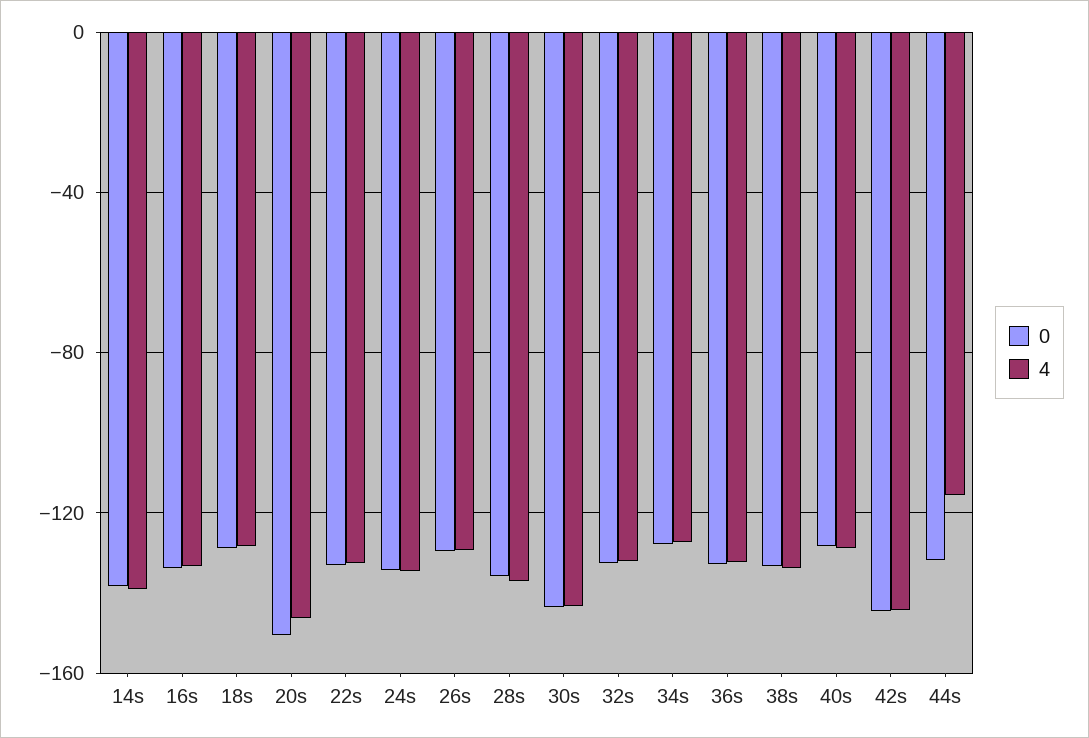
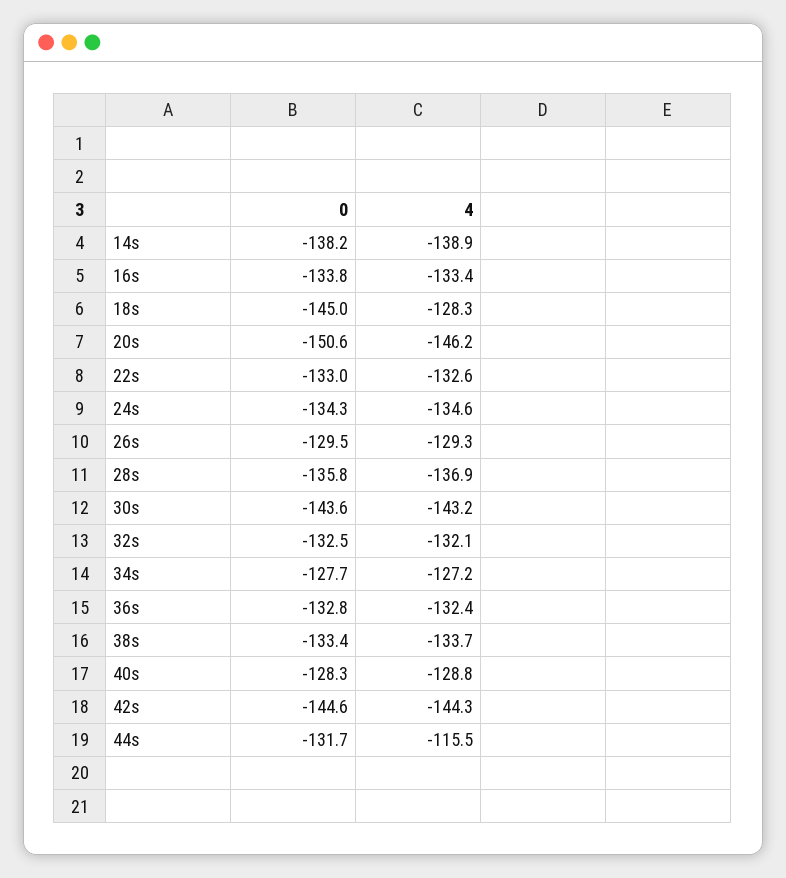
0, 18s: -130 -> -145

